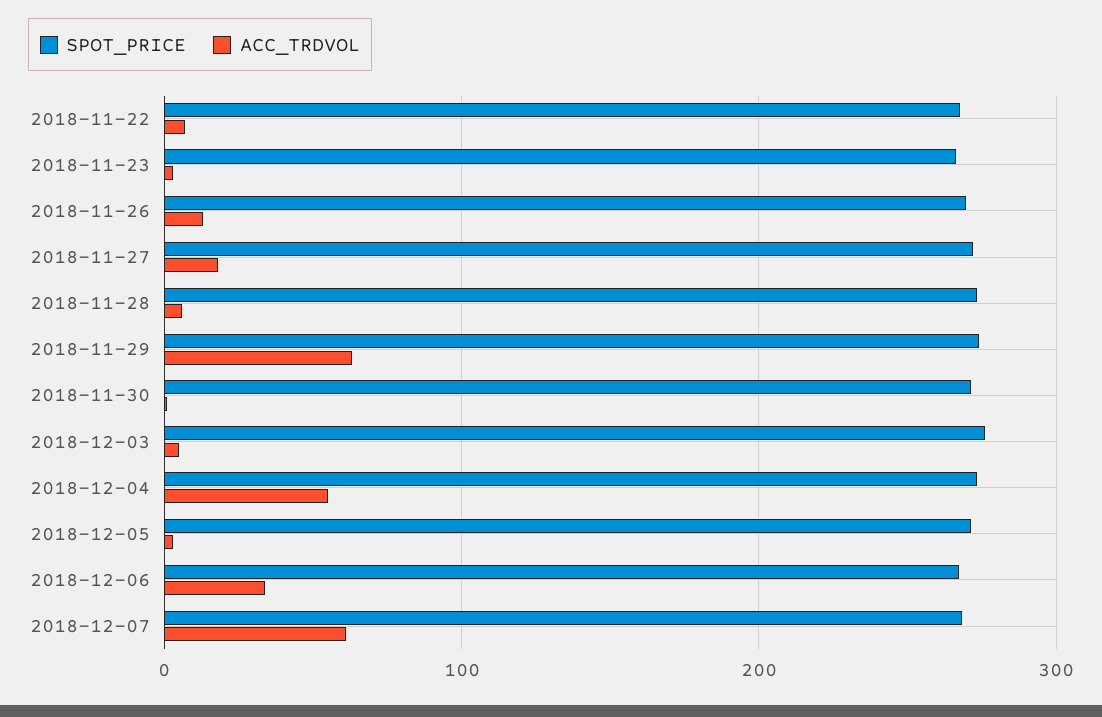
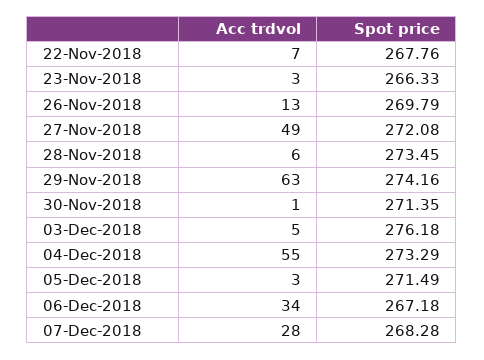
ACC_TRDVOL, 2018-11-27: 20 -> 49
ACC_TRDVOL, 2018-12-07: 60 -> 28

